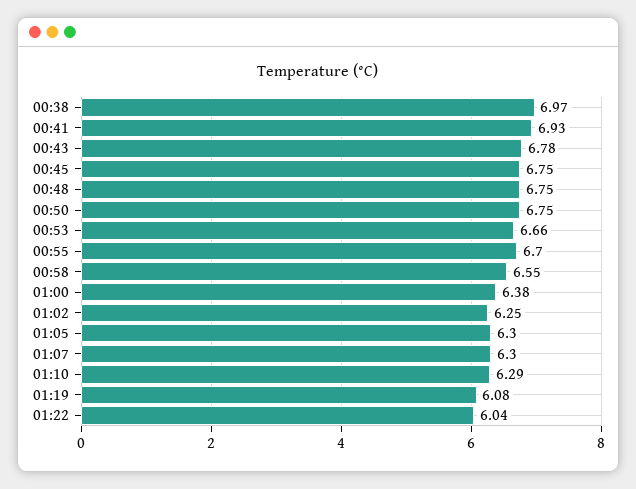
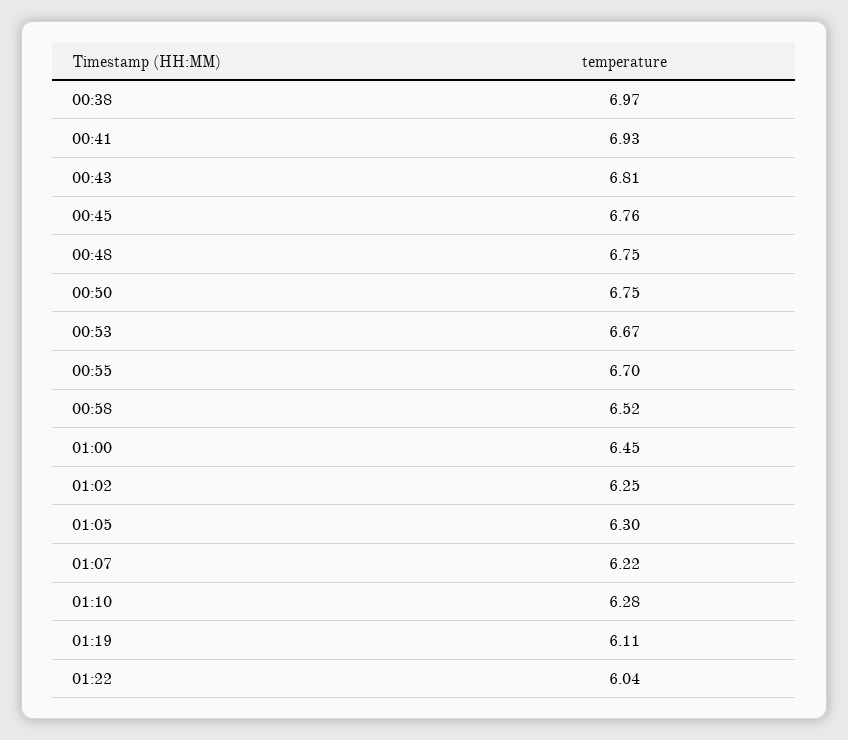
00:43: 6.78 -> 6.81
00:45: 6.75 -> 6.76
00:53: 6.66 -> 6.67
00:58: 6.55 -> 6.52
01:00: 6.38 -> 6.45
01:07: 6.3 -> 6.22
01:10: 6.29 -> 6.28
01:19: 6.08 -> 6.11

